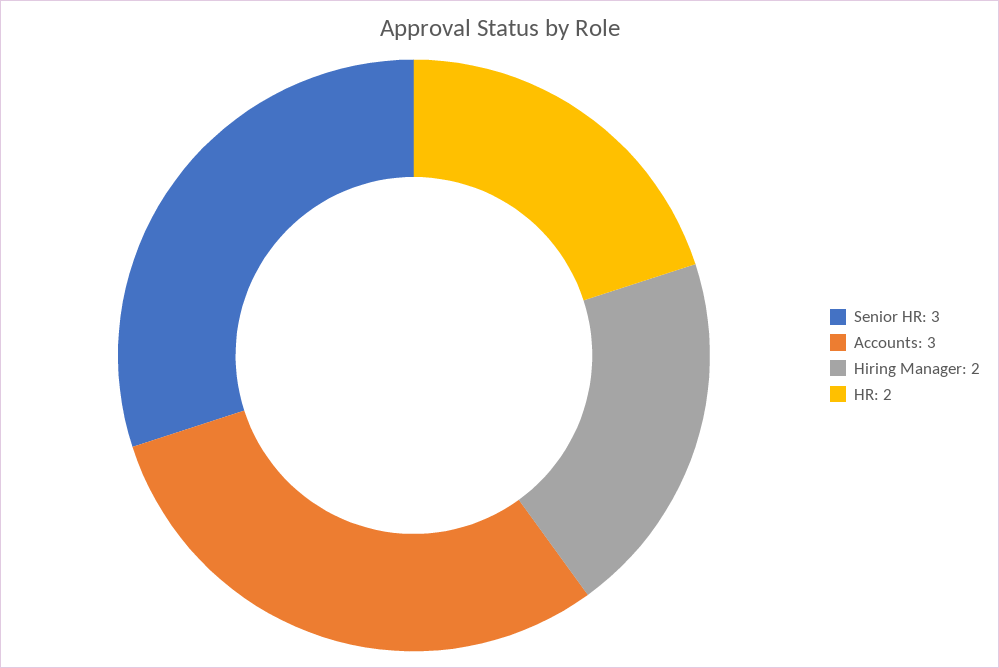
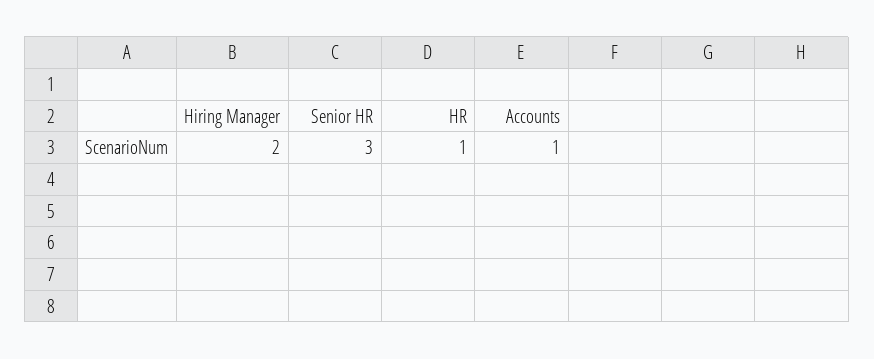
Accounts: 3 -> 1
HR: 2 -> 1

